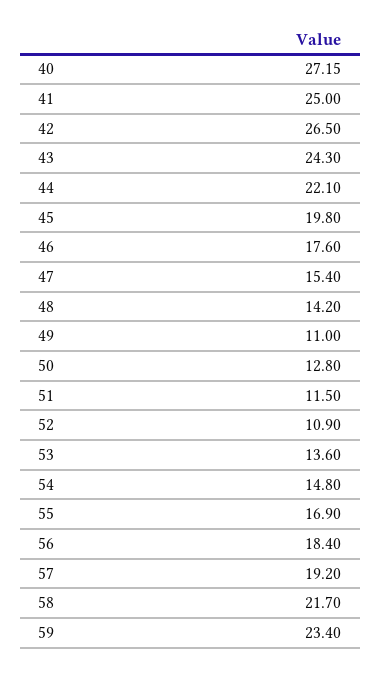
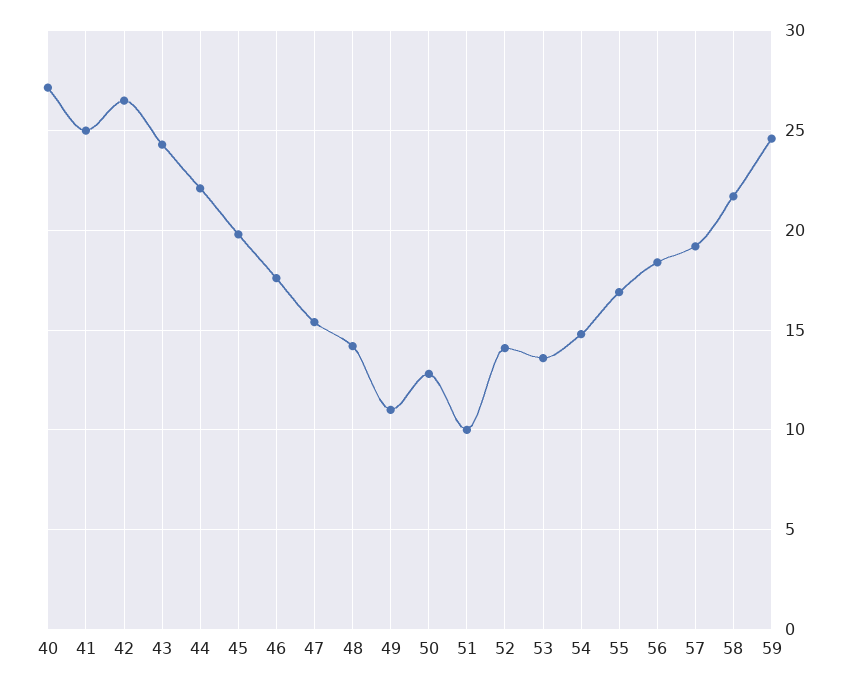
51: 11.5 -> 10
52: 10.9 -> 14
59: 23.4 -> 24.5

